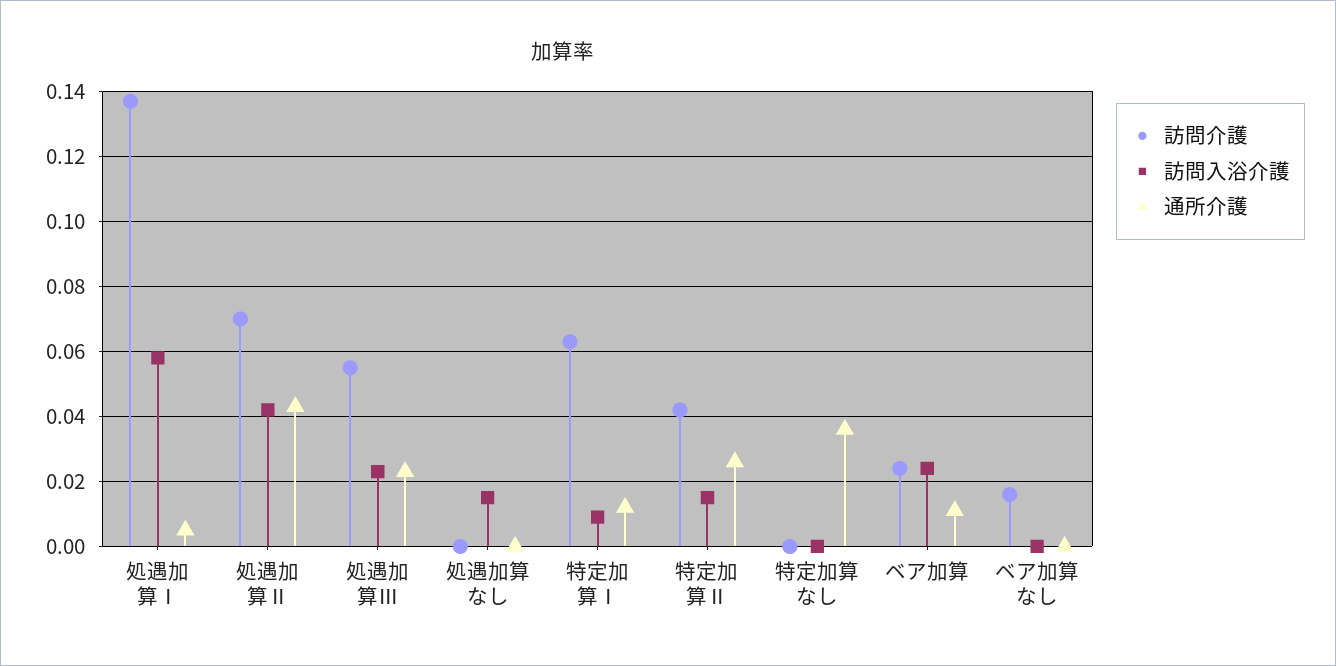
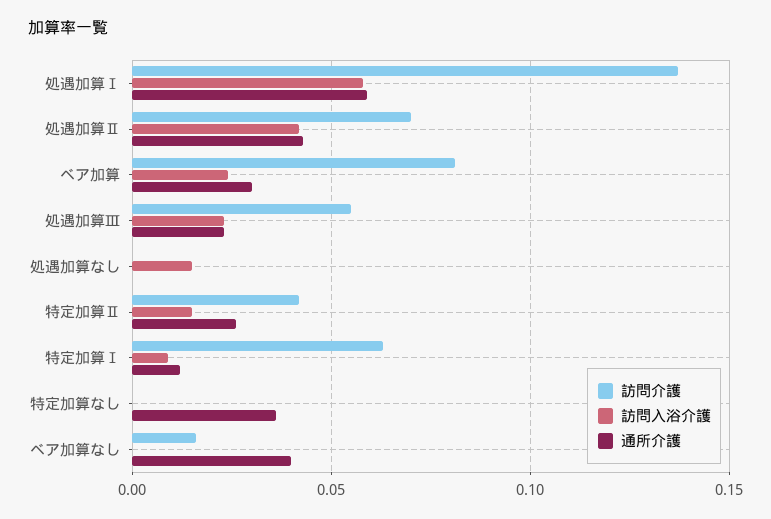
通所介護, 処遇加算Ⅰ: 0.005 -> 0.06
訪問介護, ベア加算: 0.025 -> 0.08
通所介護, ベア加算: 0.01 -> 0.03
通所介護, ベア加算なし: 0 -> 0.04

